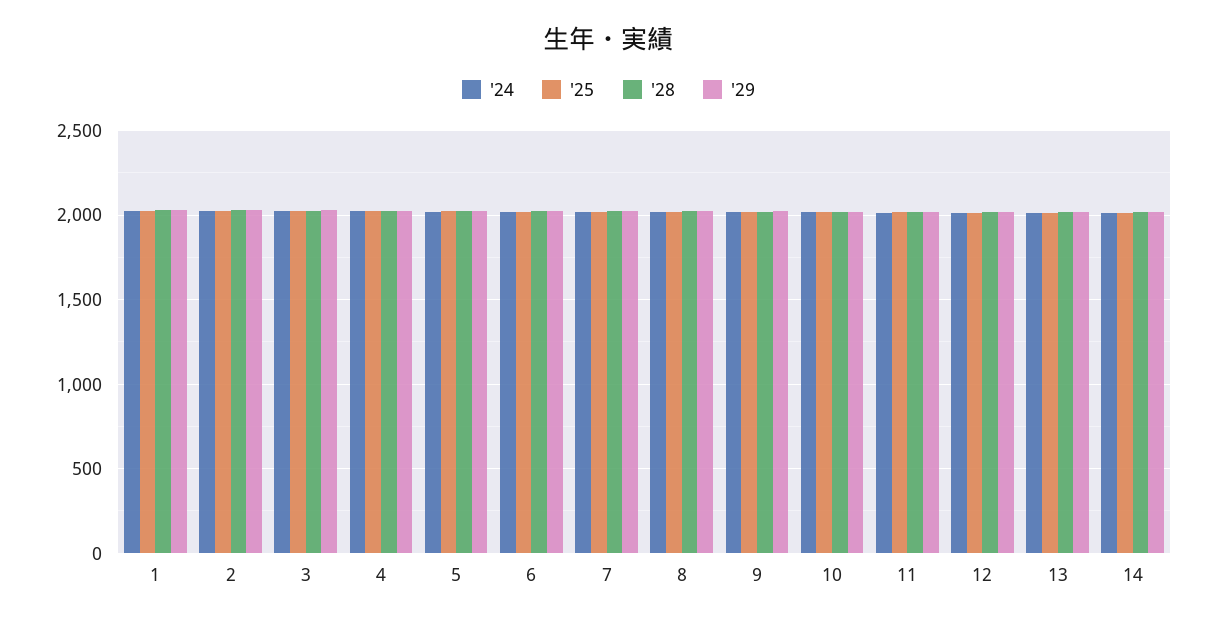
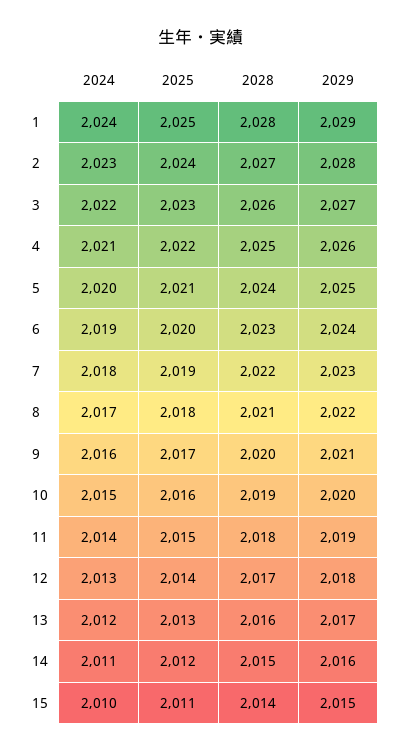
'24, 15: none -> 2010
'25, 15: none -> 2011
'28, 15: none -> 2014
'29, 15: none -> 2015

